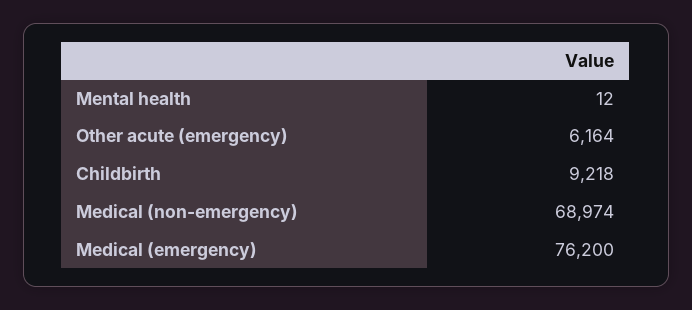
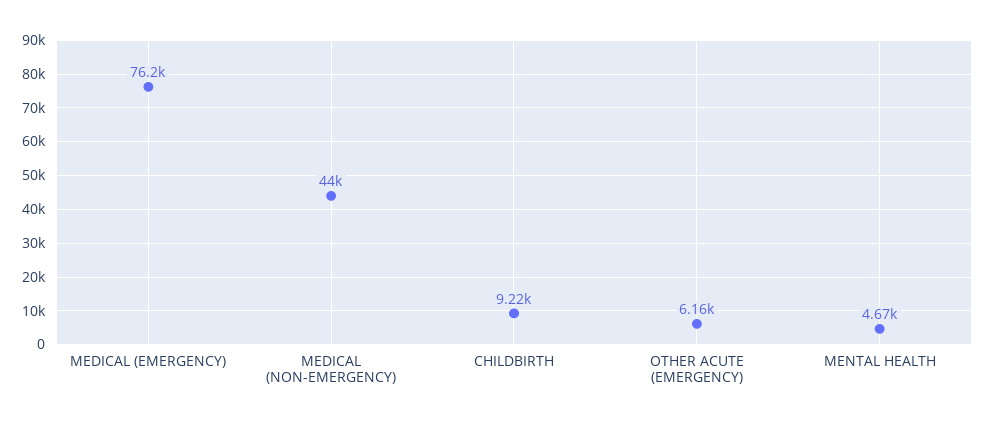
Mental health: 12 -> 4670
Medical (non-emergency): 68974 -> 44000

